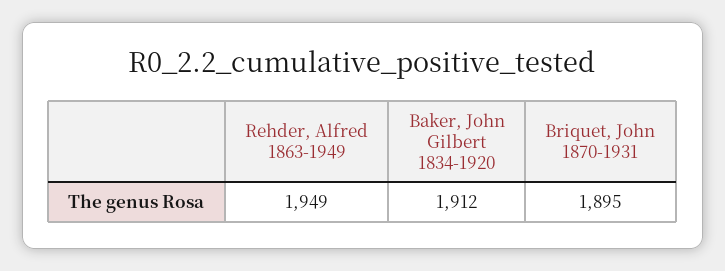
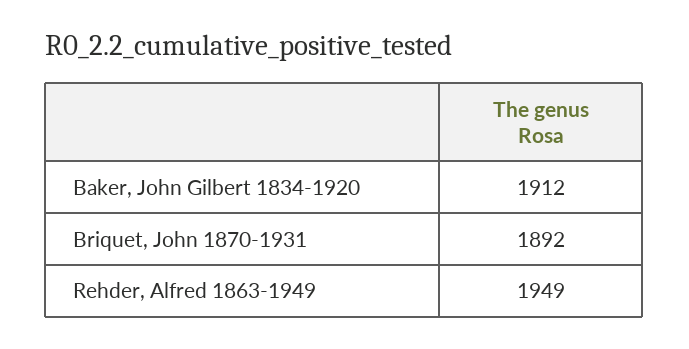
Briquet, John 1870-1931: 1895 -> 1892

